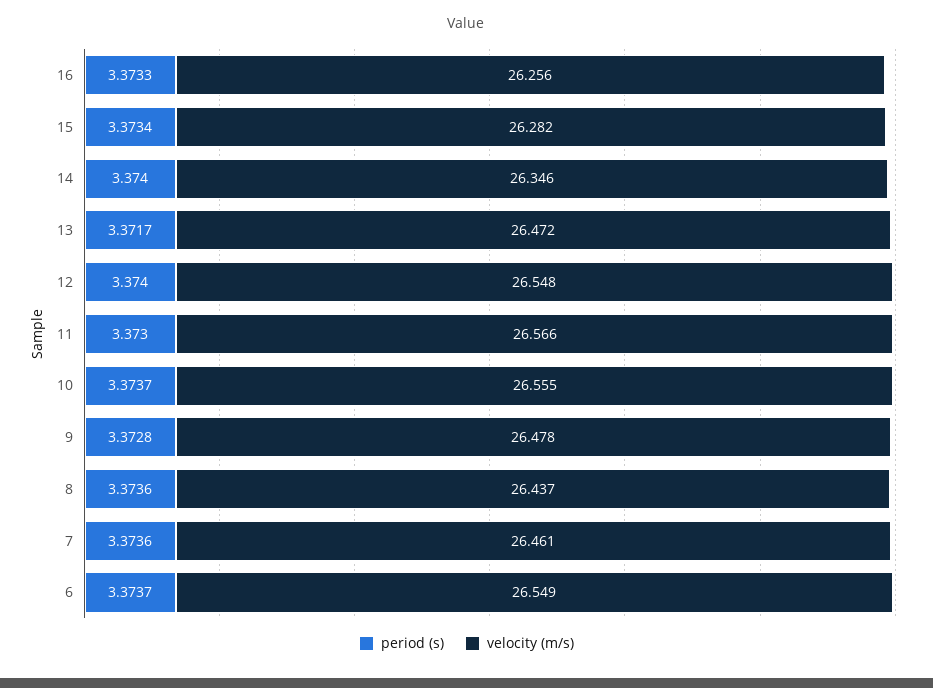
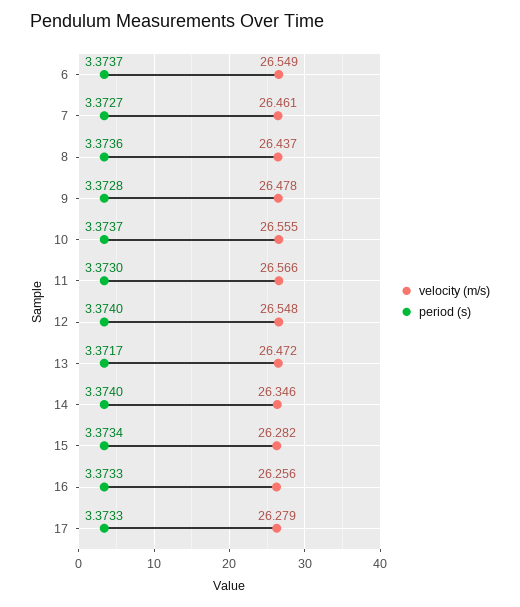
period (s), 7: 3.3736 -> 3.3727
velocity (m/s), 17: none -> 26.279
period (s), 17: none -> 3.3733

